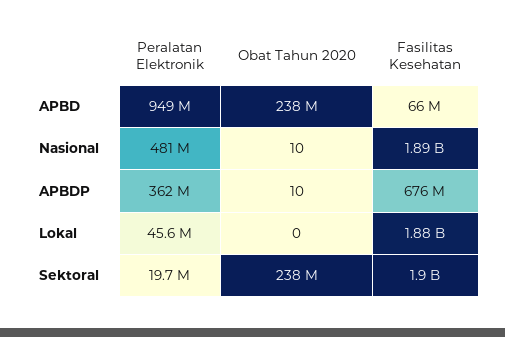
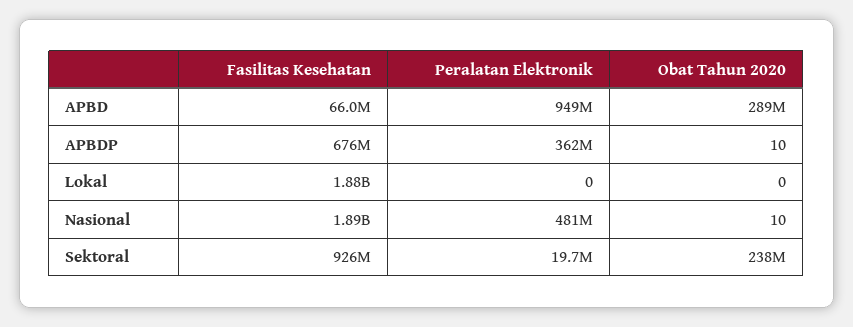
Obat Tahun 2020, APBD: 238000000 -> 289000000
Peralatan Elektronik, Lokal: 45600000 -> 0
Fasilitas Kesehatan, Sektoral: 1900000000 -> 926000000

